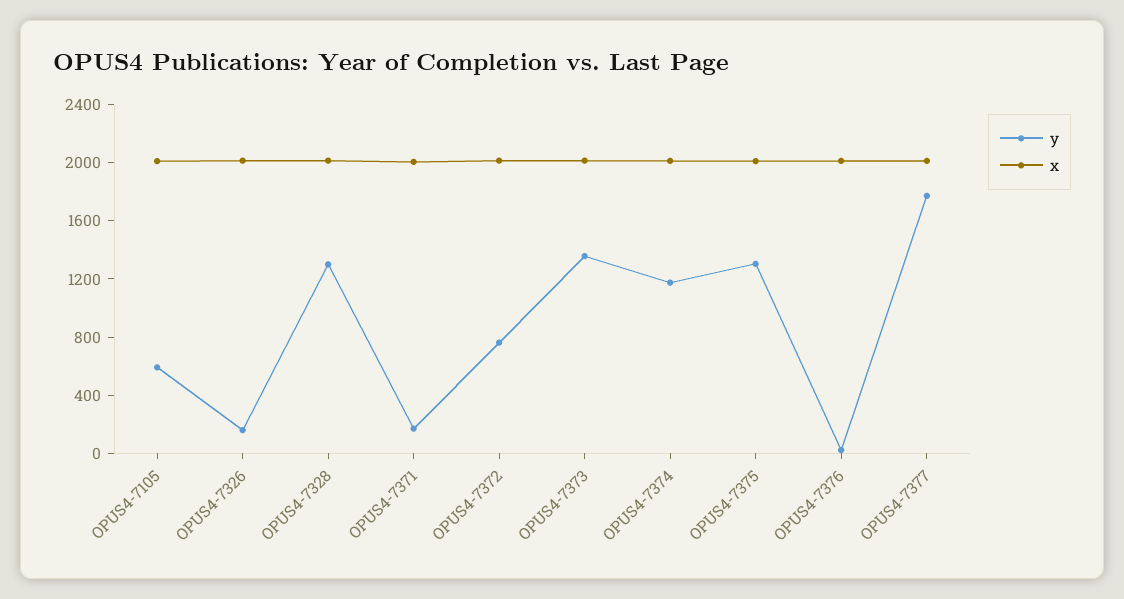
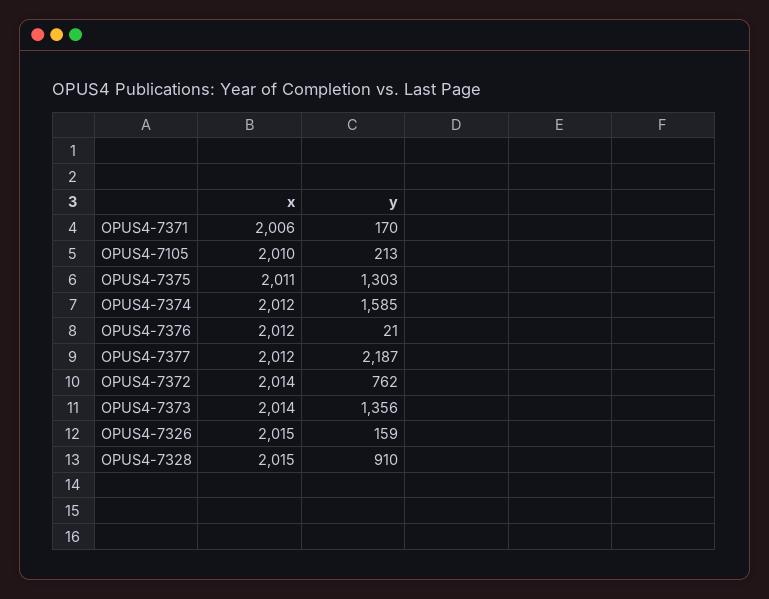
y, OPUS4-7105: 600 -> 213
y, OPUS4-7328: 1300 -> 910
y, OPUS4-7374: 1200 -> 1585
y, OPUS4-7377: 1800 -> 2187

